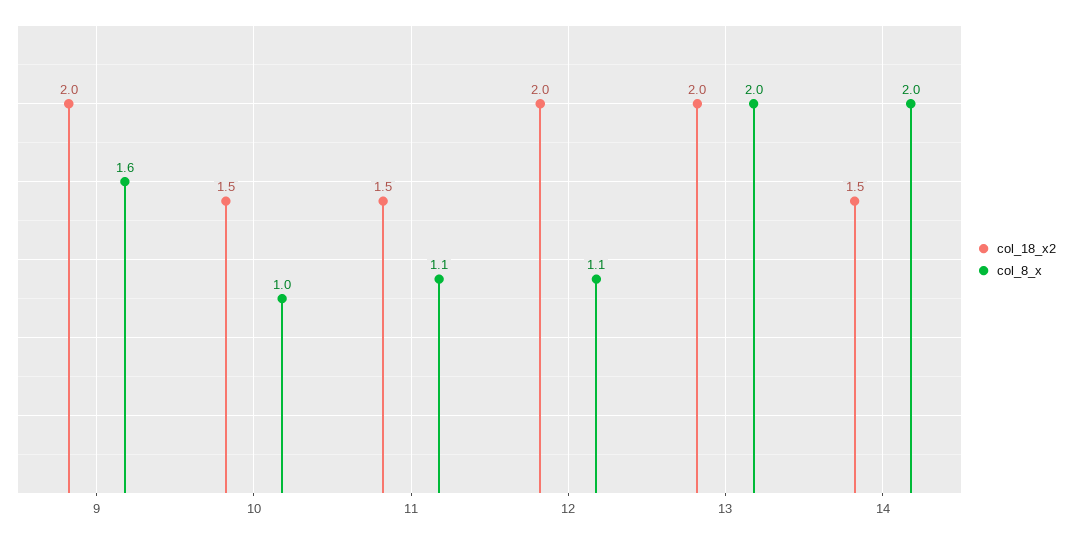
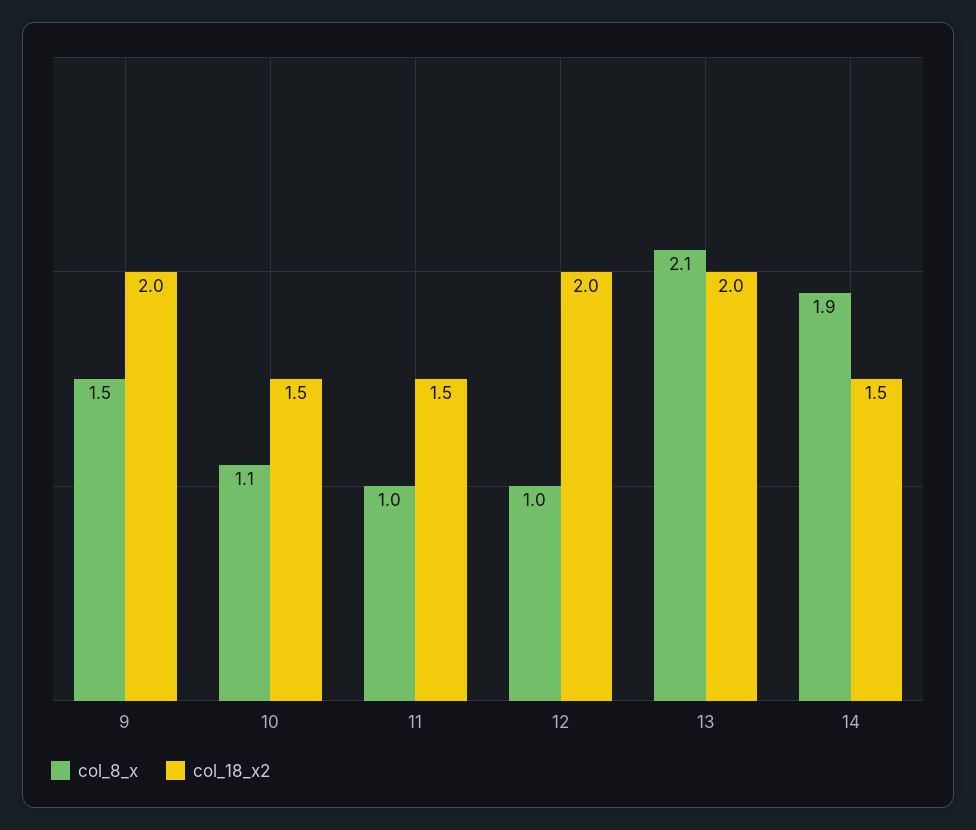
col_8_x, 9: 1.6 -> 1.5
col_8_x, 10: 1 -> 1.1
col_8_x, 11: 1.1 -> 1
col_8_x, 12: 1.1 -> 1
col_8_x, 13: 2 -> 2.1
col_8_x, 14: 2 -> 1.9

